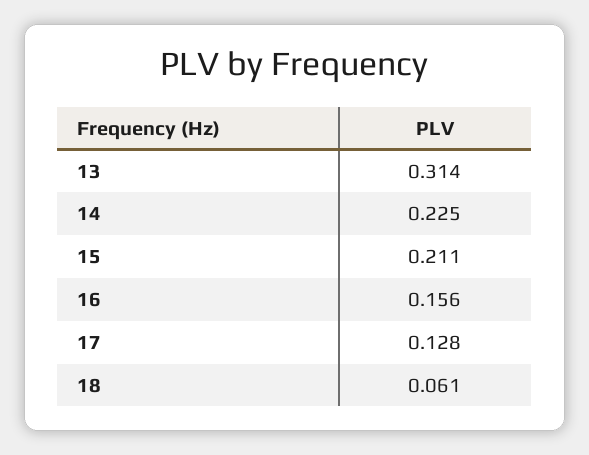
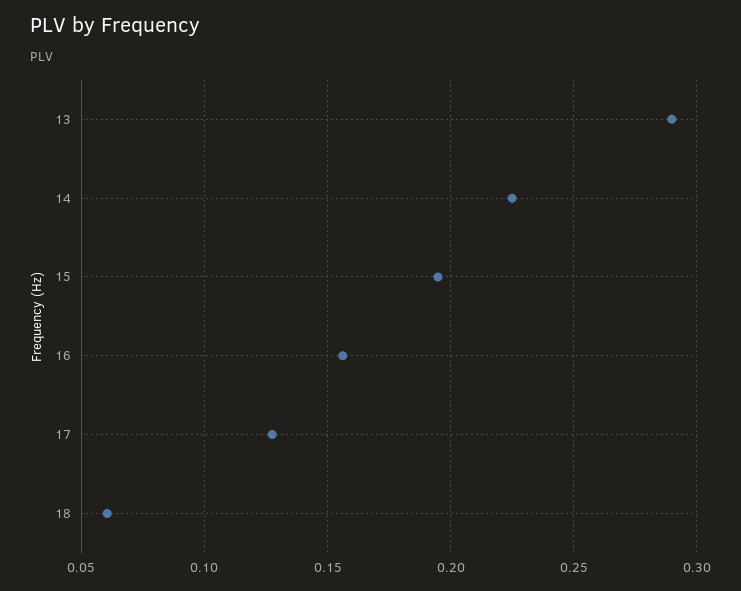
13: 0.314 -> 0.29
15: 0.211 -> 0.195

